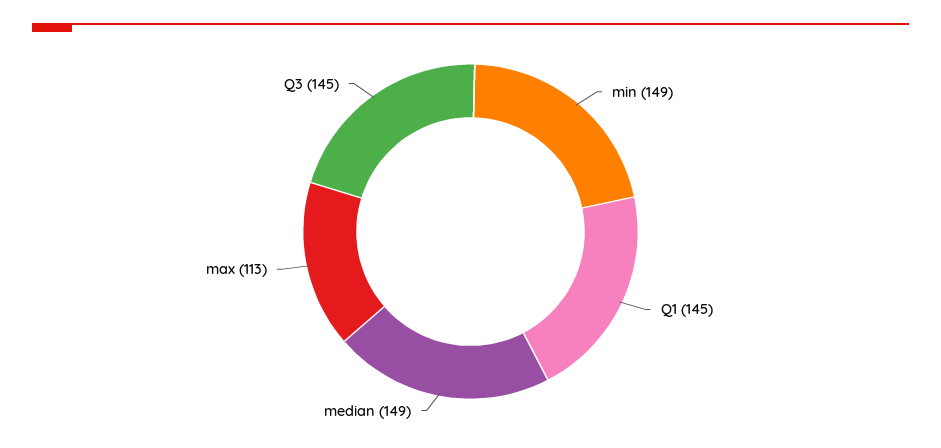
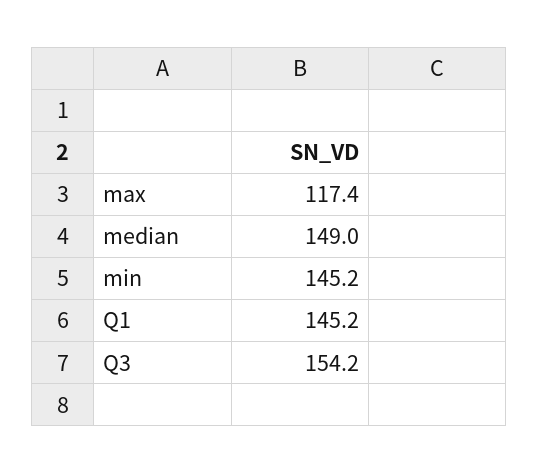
min: 149 -> 145.2
max: 113 -> 117.4
Q3: 145 -> 154.2

